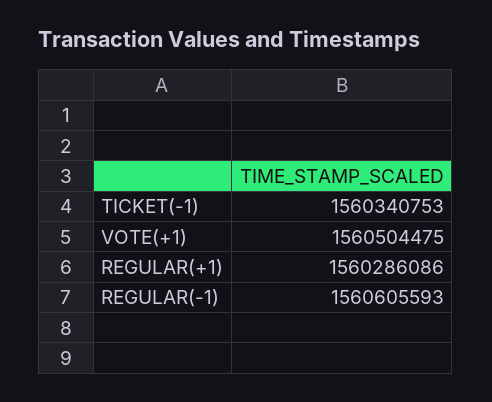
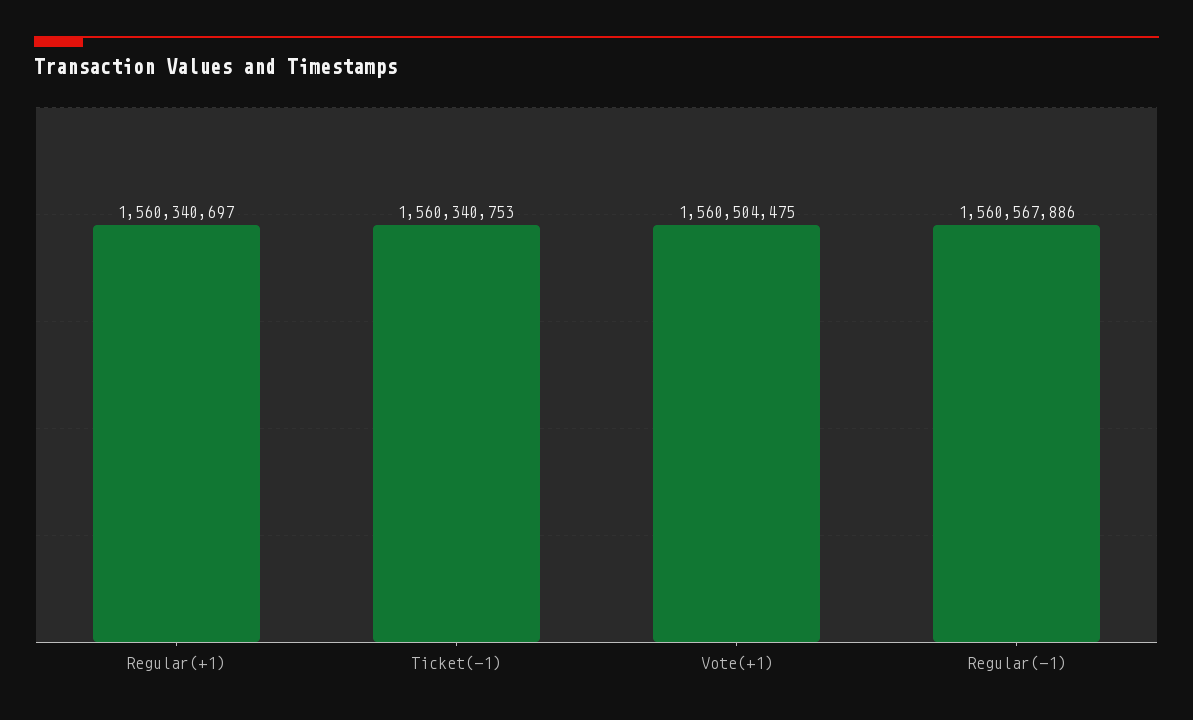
REGULAR(+1): 1560286086 -> 1560340697
REGULAR(-1): 1560605593 -> 1560567886

